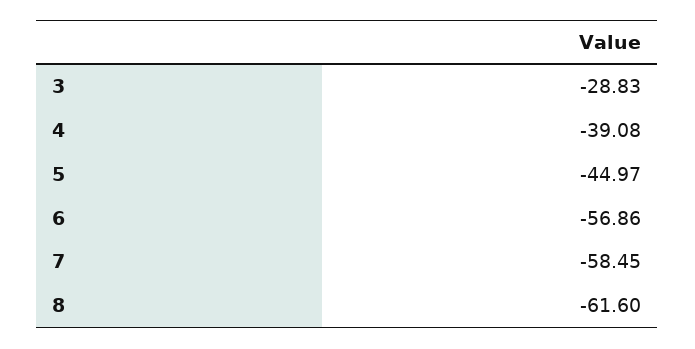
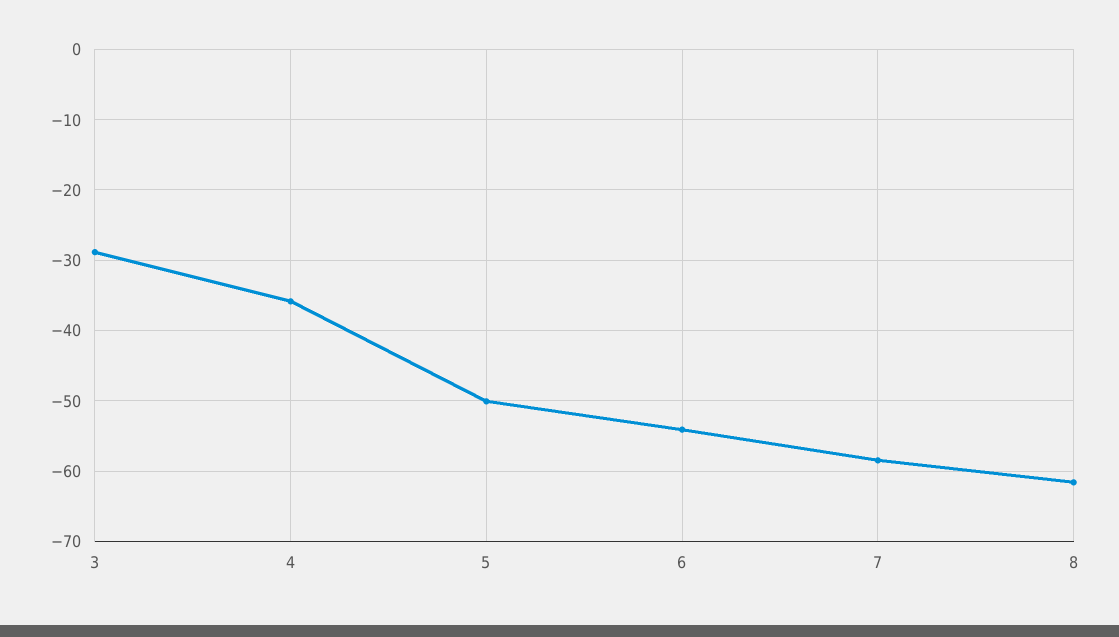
4: -39.08 -> -36
5: -44.97 -> -50
6: -56.86 -> -54

